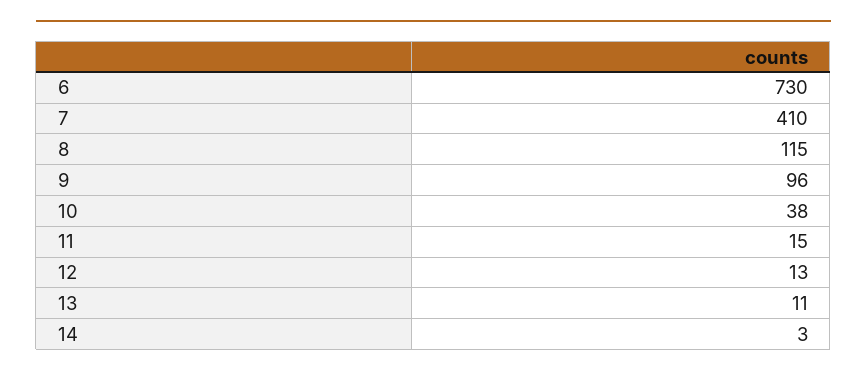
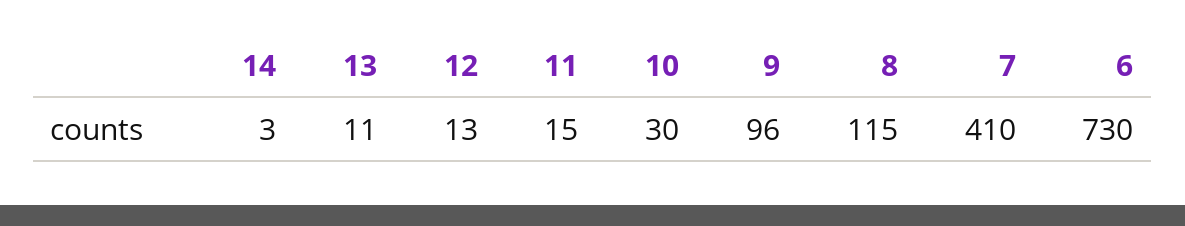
10: 38 -> 30

